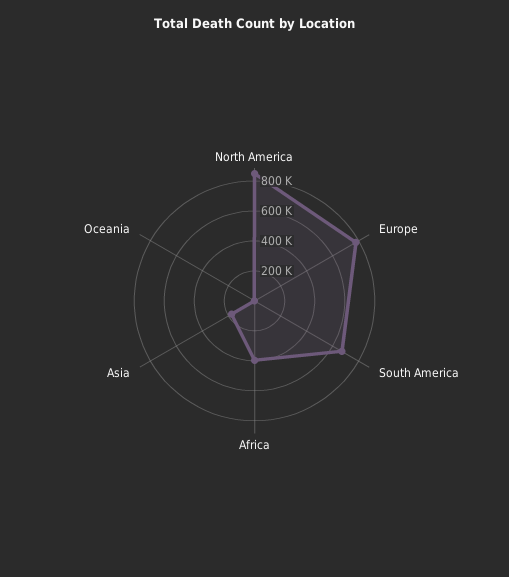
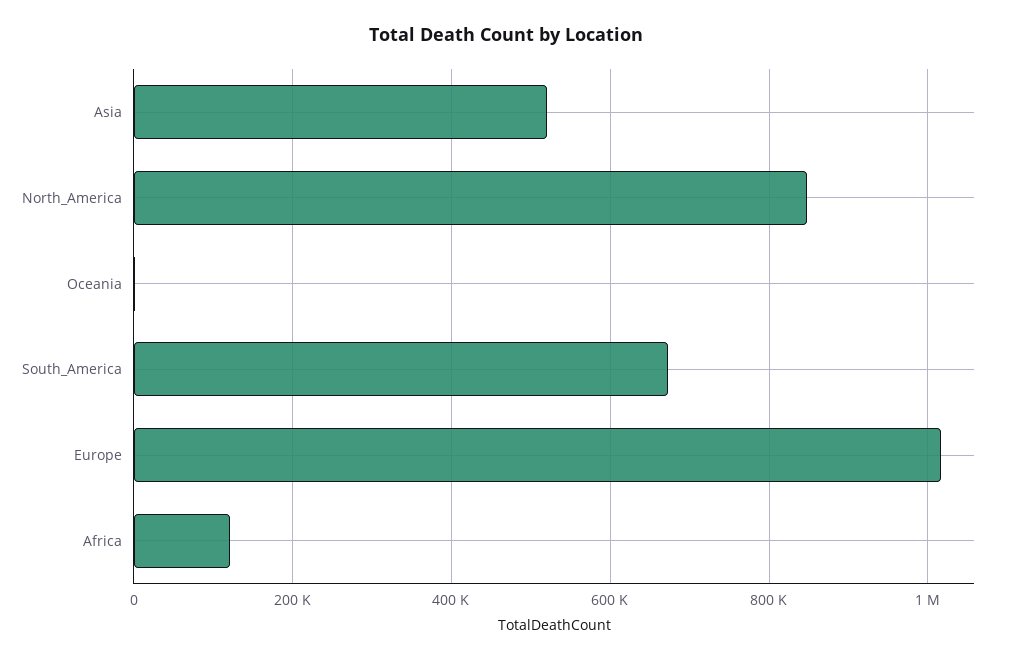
Europe: 800000 -> 1020000
Africa: 400000 -> 120000
Asia: 200000 -> 520000

